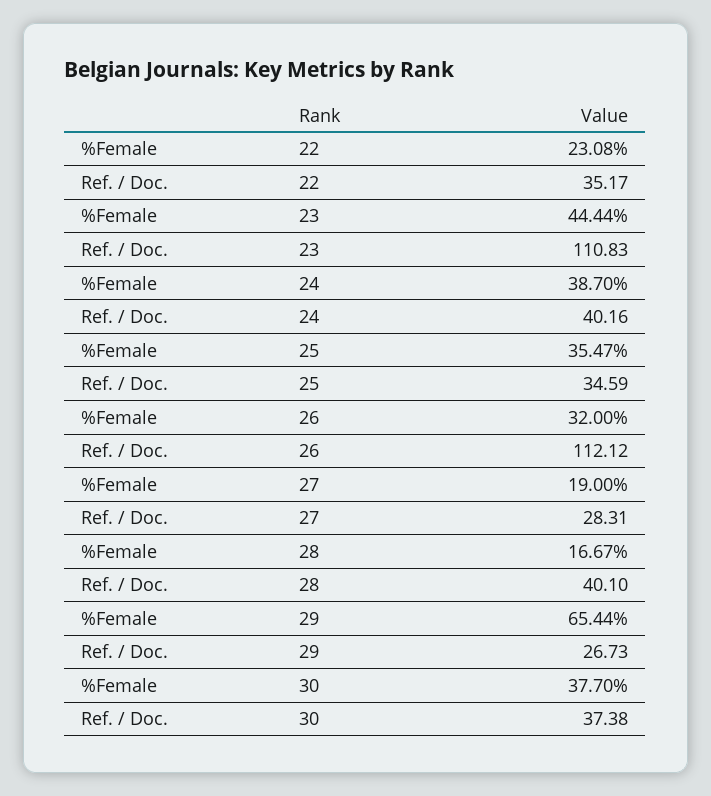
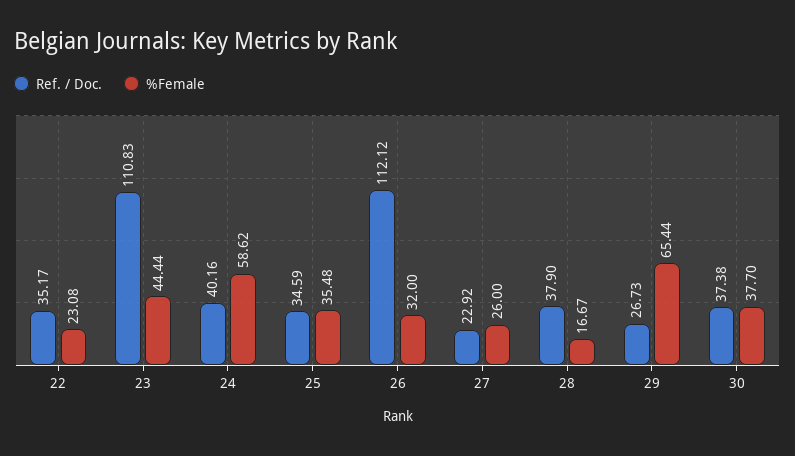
%Female, 24: 38.7 -> 58.62
%Female, 25: 35.47 -> 35.48
%Female, 27: 19 -> 26
Ref. / Doc., 27: 28.31 -> 22.92
Ref. / Doc., 28: 40.1 -> 37.9

